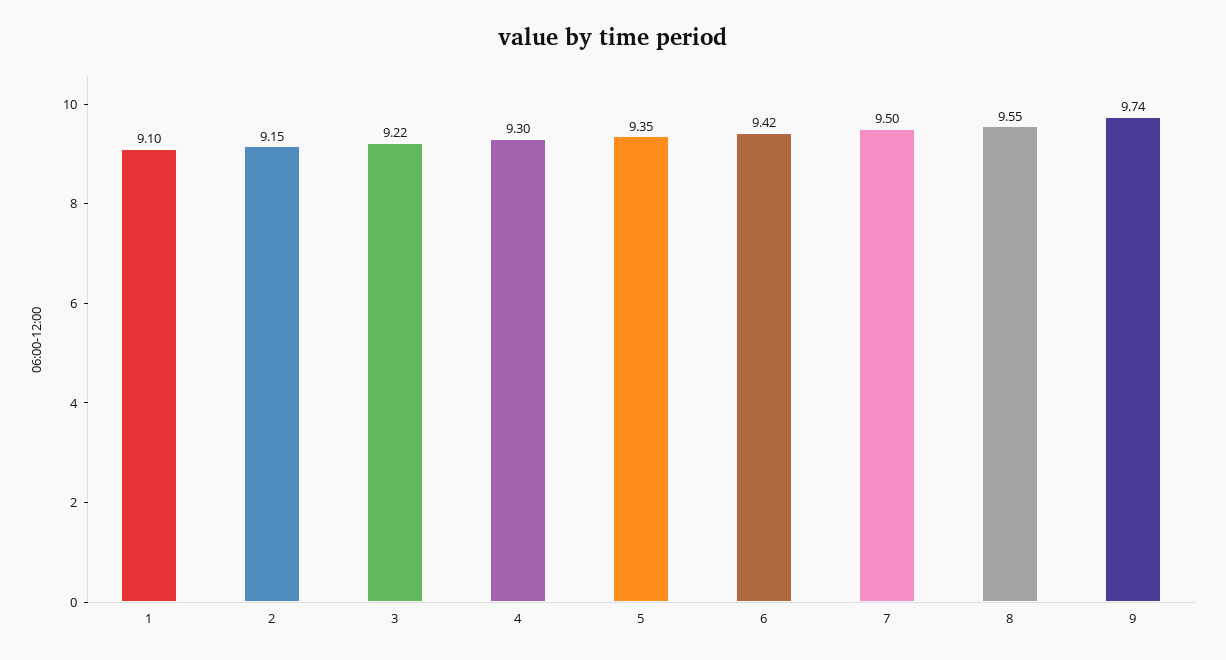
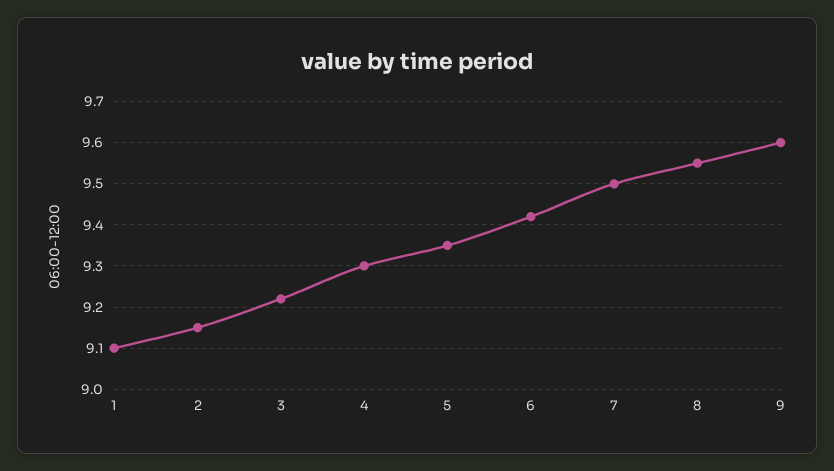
9: 9.74 -> 9.6

